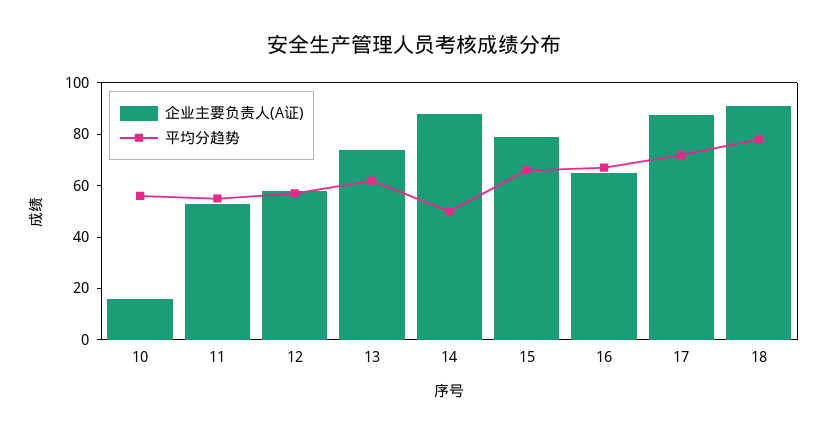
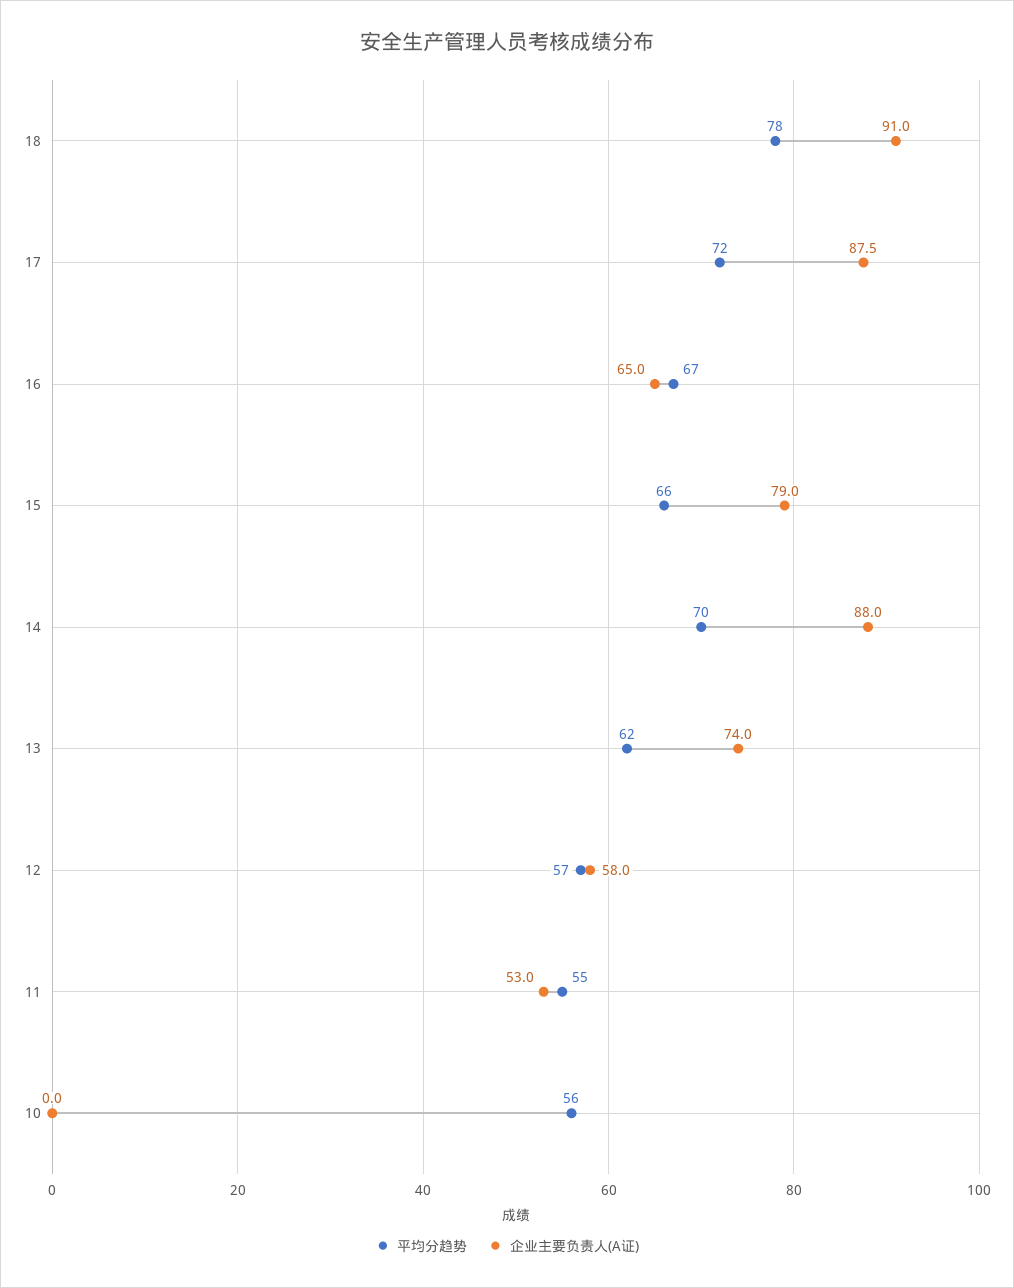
企业主要负责人(A证), 10: 15 -> 0
平均分趋势, 14: 50 -> 70

